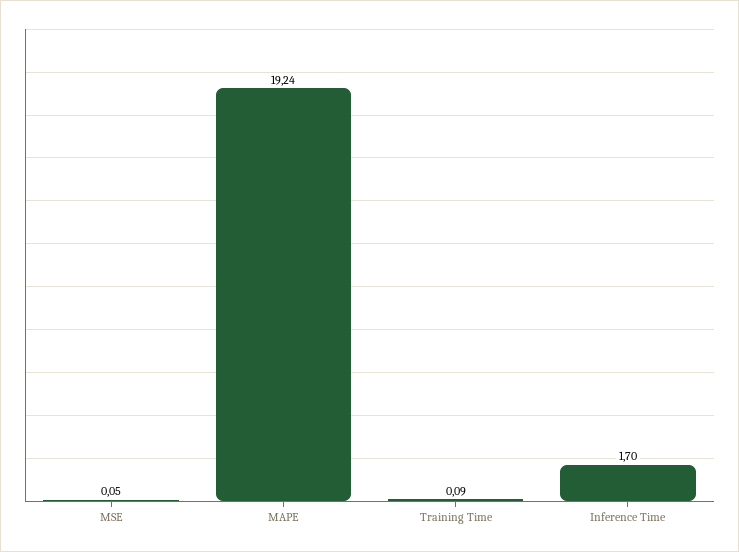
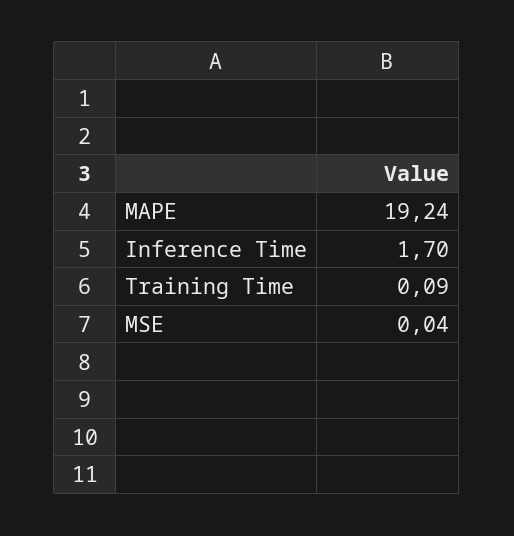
MSE: 0.05 -> 0.04

